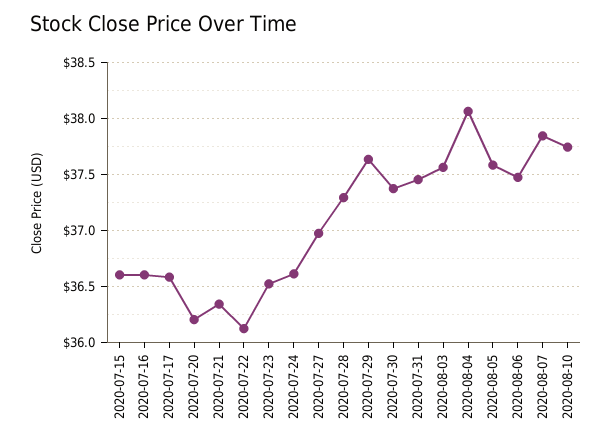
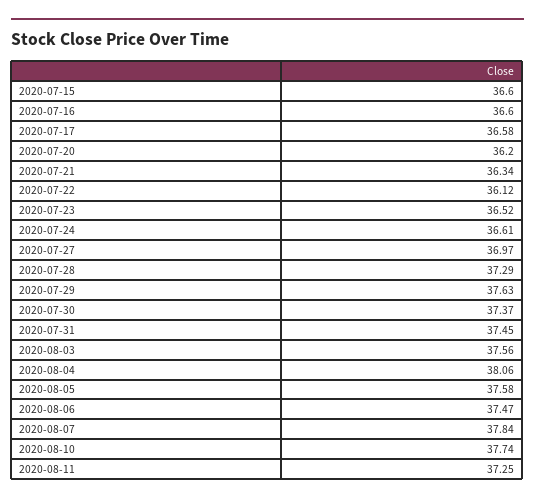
2020-08-11: none -> 37.25

